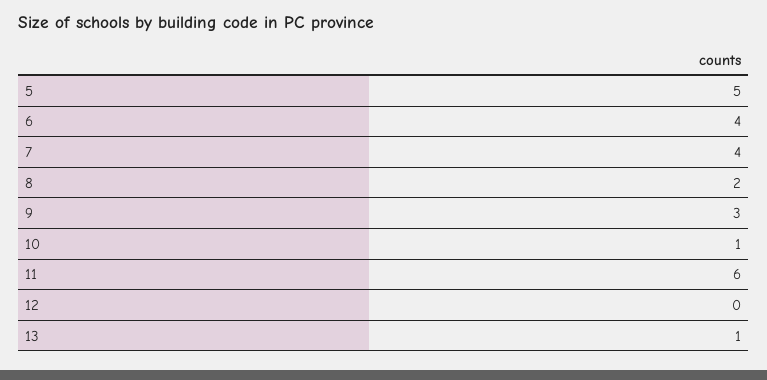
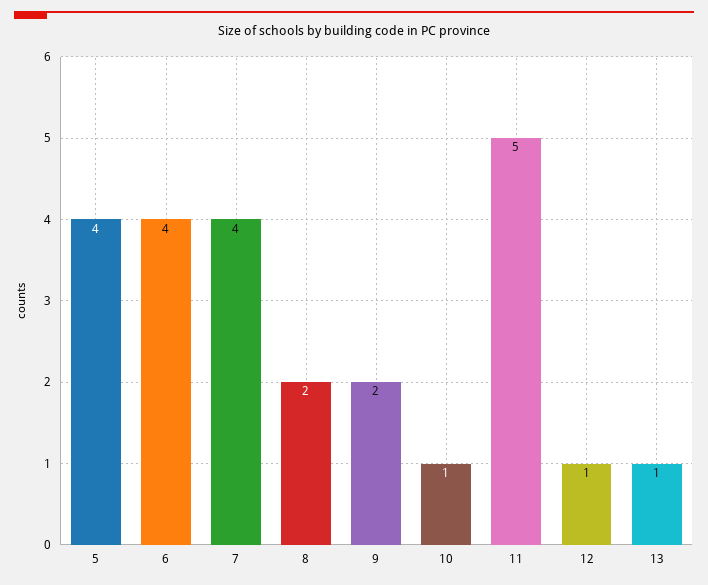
5: 5 -> 4
9: 3 -> 2
11: 6 -> 5
12: 0 -> 1

